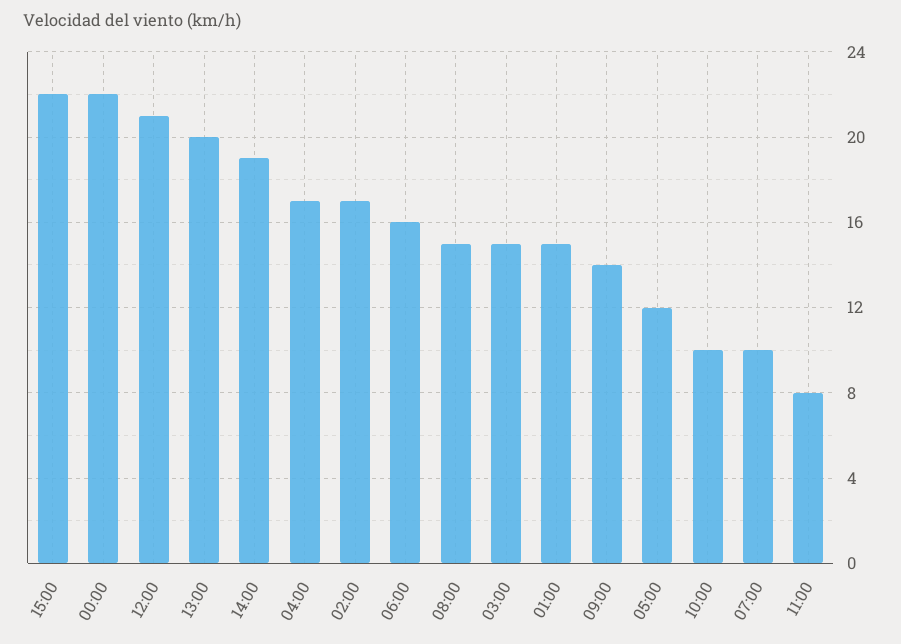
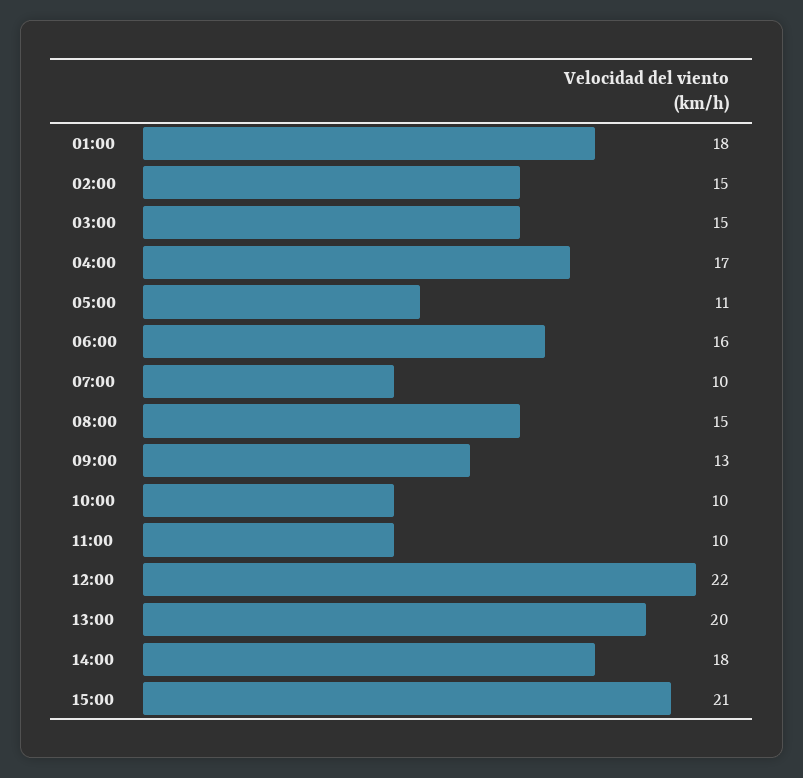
15:00: 22 -> 21
00:00: 22 -> none
12:00: 21 -> 22
14:00: 19 -> 18
02:00: 17 -> 15
01:00: 15 -> 18
09:00: 14 -> 13
05:00: 12 -> 11
11:00: 8 -> 10

